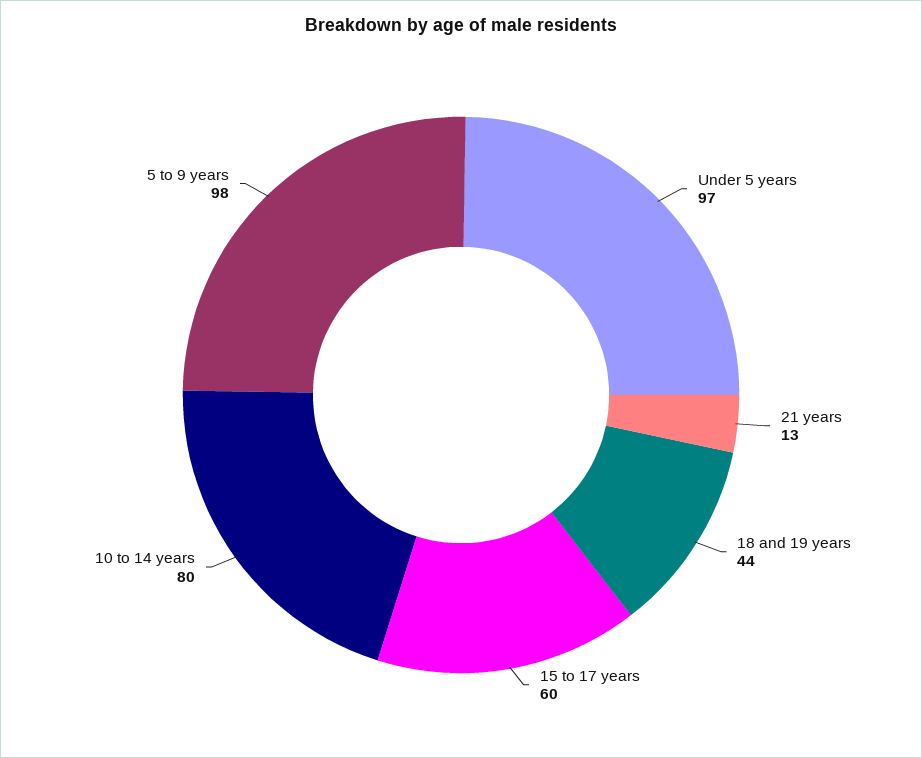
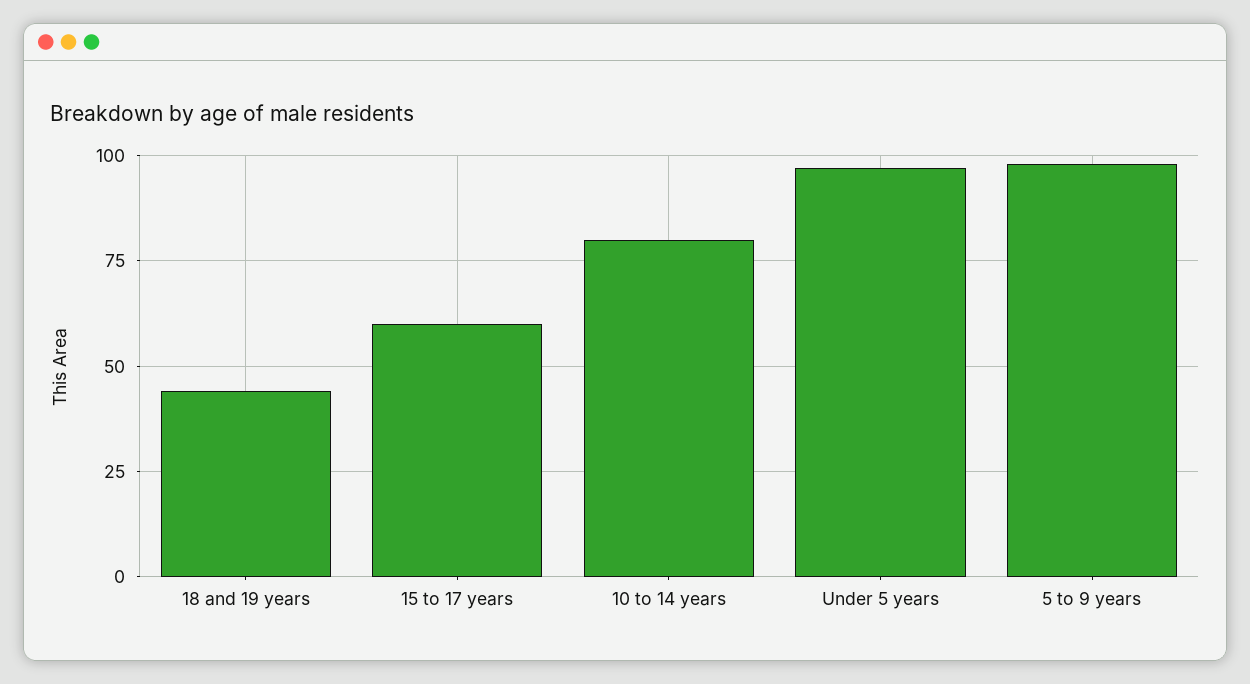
21 years: 13 -> none

